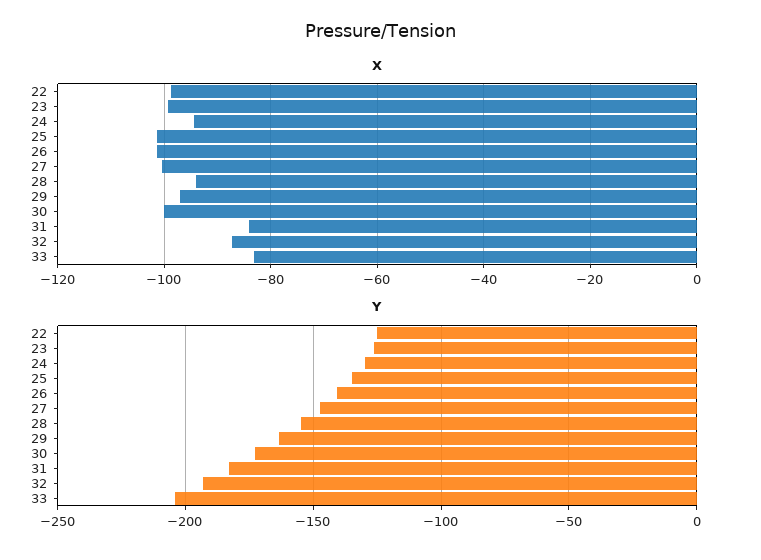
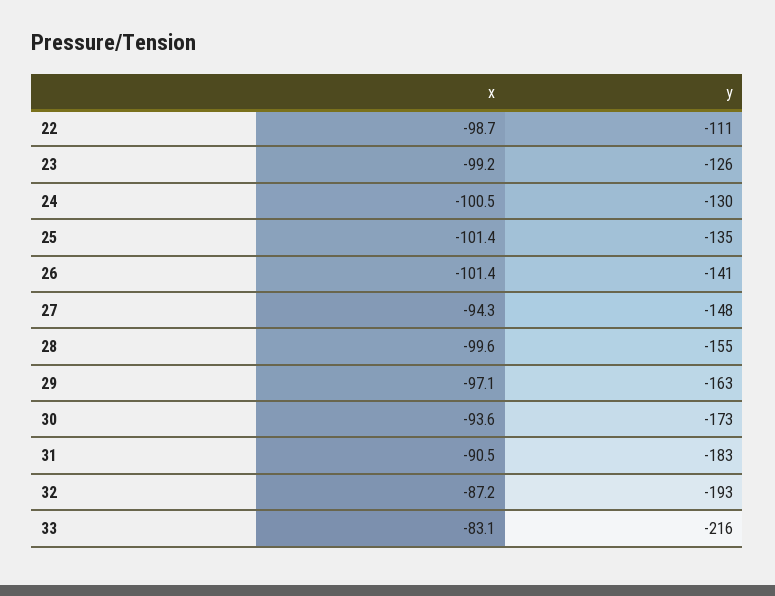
X, 24: -94 -> -100.5
X, 27: -100 -> -94.3
X, 28: -94 -> -99.6
X, 30: -100 -> -93.6
X, 31: -84 -> -90.5
Y, 22: -125 -> -111
Y, 33: -205 -> -216

